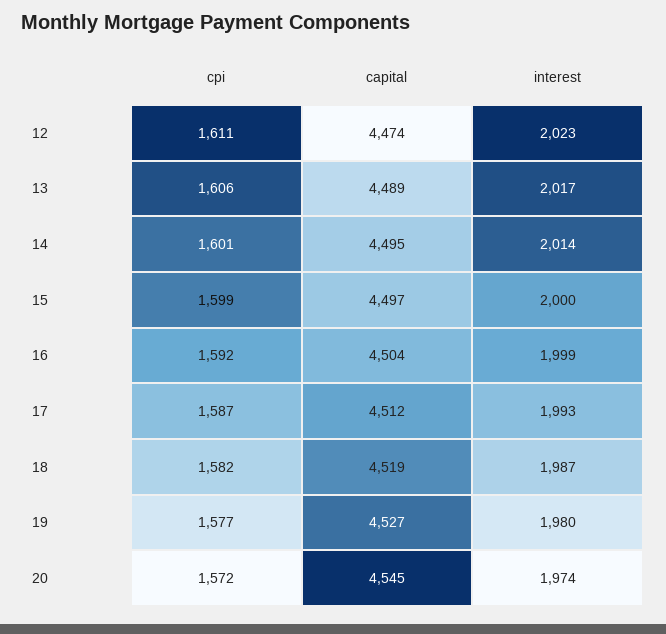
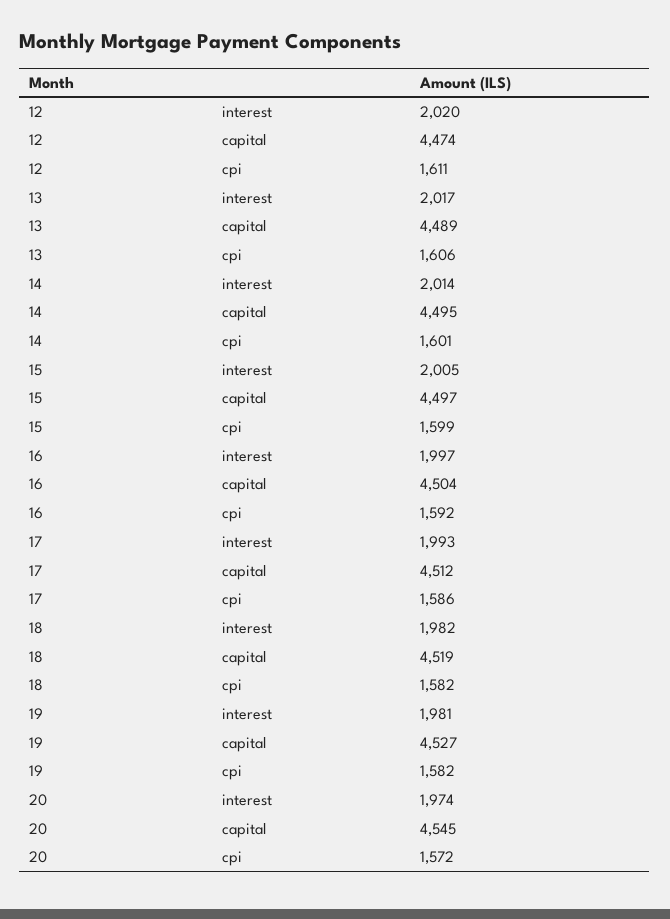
interest, 12: 2023 -> 2020
interest, 15: 2000 -> 2005
interest, 16: 1999 -> 1997
cpi, 17: 1587 -> 1586
interest, 18: 1987 -> 1982
cpi, 19: 1577 -> 1582
interest, 19: 1980 -> 1981

